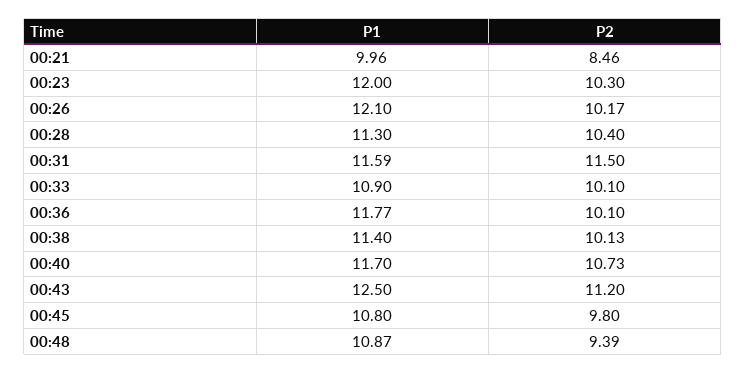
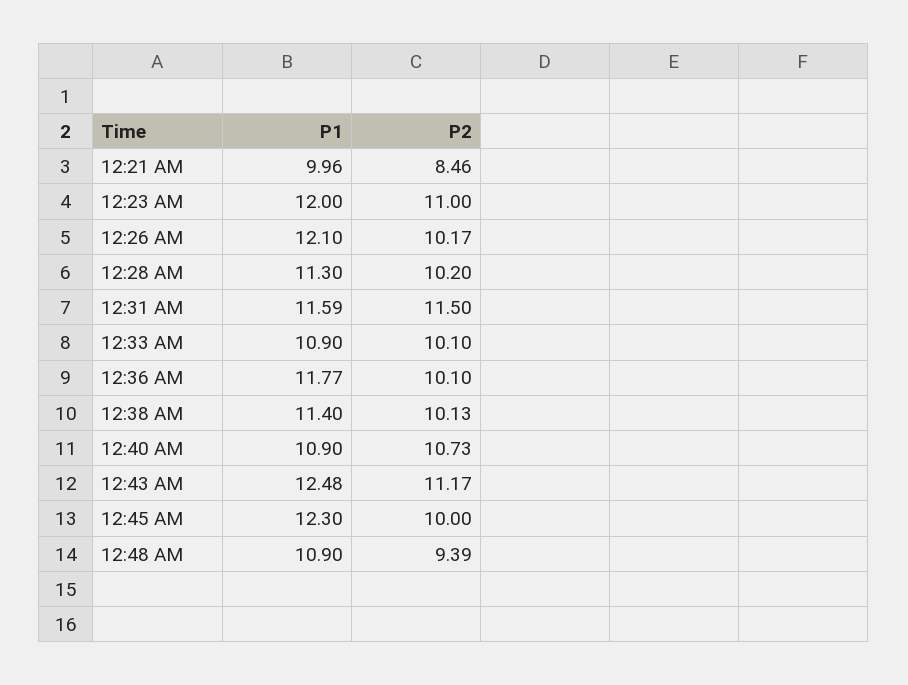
P2, 00:23: 10.3 -> 11
P2, 00:28: 10.4 -> 10.2
P1, 00:40: 11.7 -> 10.9
P1, 00:43: 12.5 -> 12.48
P2, 00:43: 11.2 -> 11.17
P1, 00:45: 10.8 -> 12.3
P2, 00:45: 9.8 -> 10
P1, 00:48: 10.87 -> 10.9

